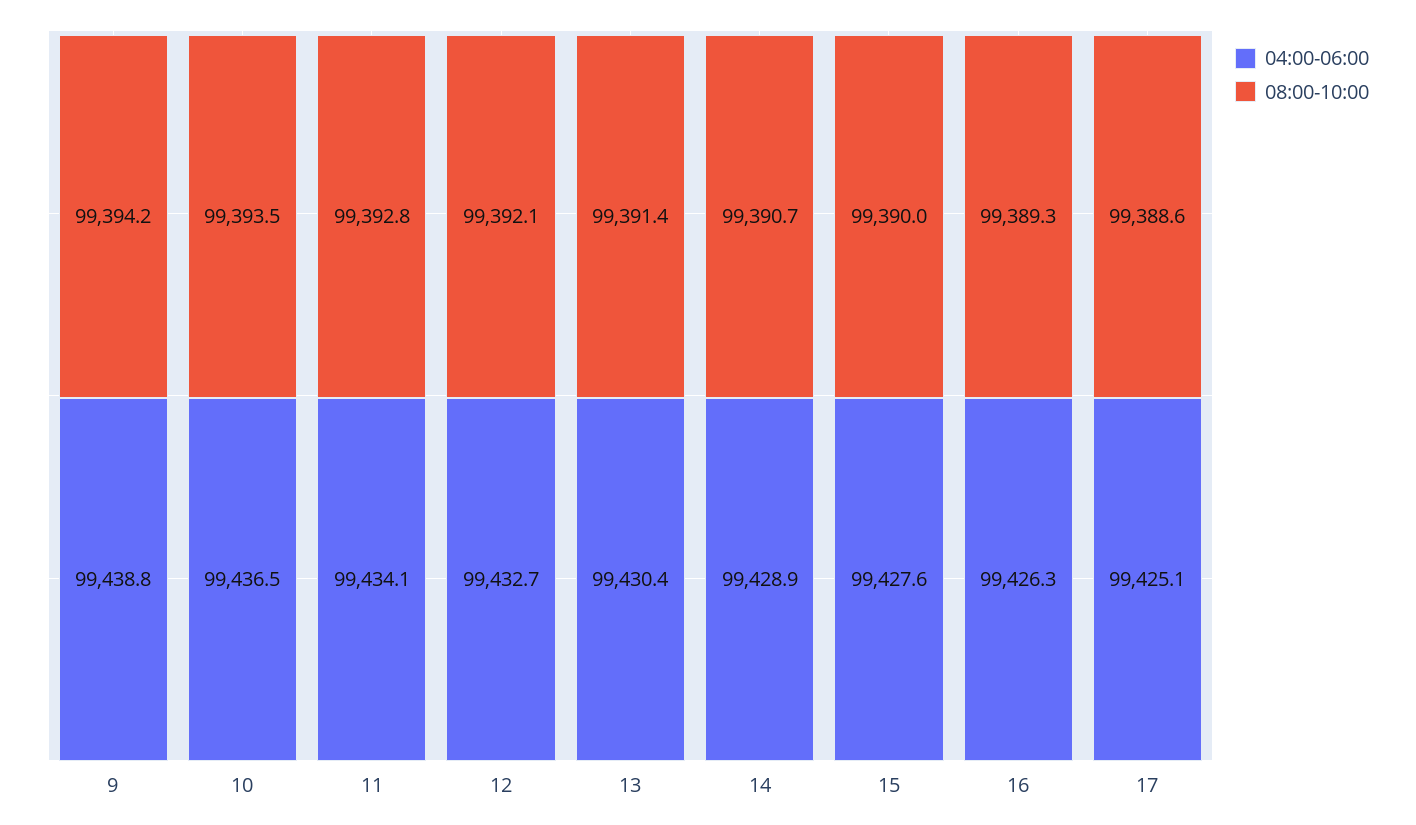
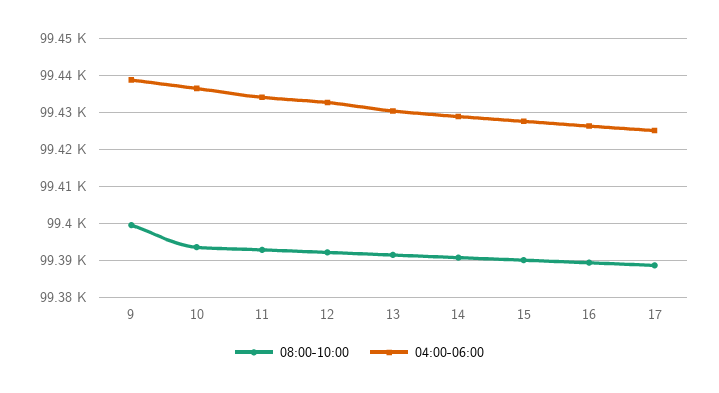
08:00-10:00, 9: 99394.2 -> 99400

